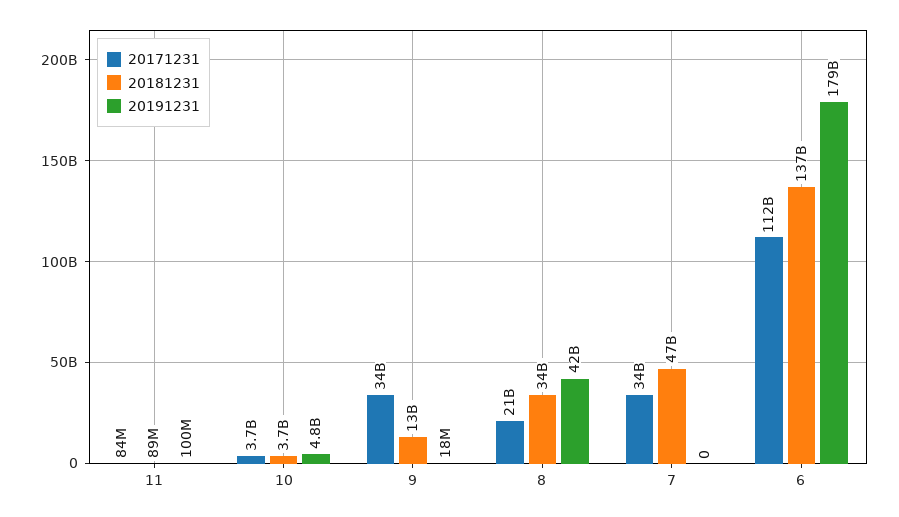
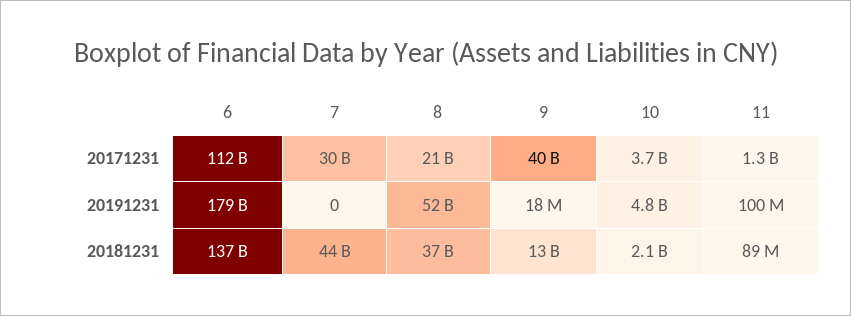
20171231, 11: 84000000 -> 1300000000
20181231, 10: 3700000000 -> 2100000000
20171231, 9: 34000000000 -> 40000000000
20181231, 8: 34000000000 -> 37000000000
20191231, 8: 42000000000 -> 52000000000
20171231, 7: 34000000000 -> 30000000000
20181231, 7: 47000000000 -> 44000000000

